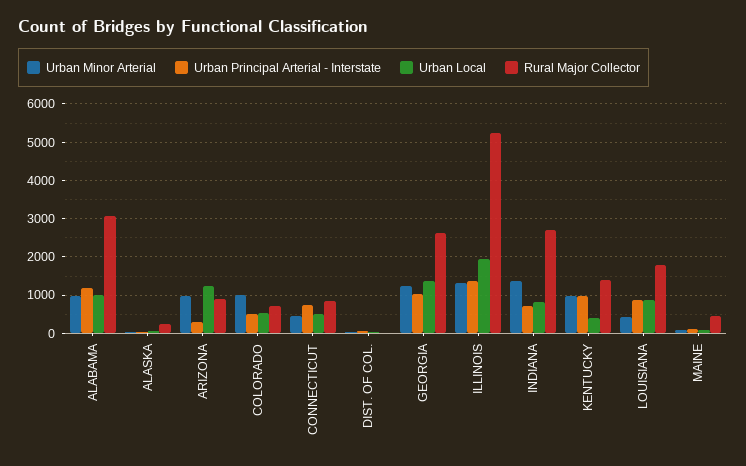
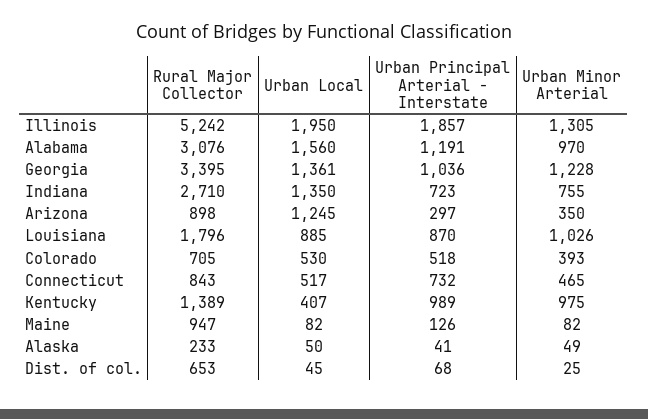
Urban Local, ALABAMA: 1000 -> 1560
Urban Minor Arterial, ARIZONA: 1000 -> 350
Urban Minor Arterial, COLORADO: 1000 -> 393
Rural Major Collector, DIST. OF COL.: 0 -> 653
Rural Major Collector, GEORGIA: 2600 -> 3395
Urban Principal Arterial - Interstate, ILLINOIS: 1400 -> 1857
Urban Minor Arterial, INDIANA: 1400 -> 755
Urban Local, INDIANA: 800 -> 1350
Urban Minor Arterial, LOUISIANA: 400 -> 1026
Rural Major Collector, MAINE: 400 -> 947

